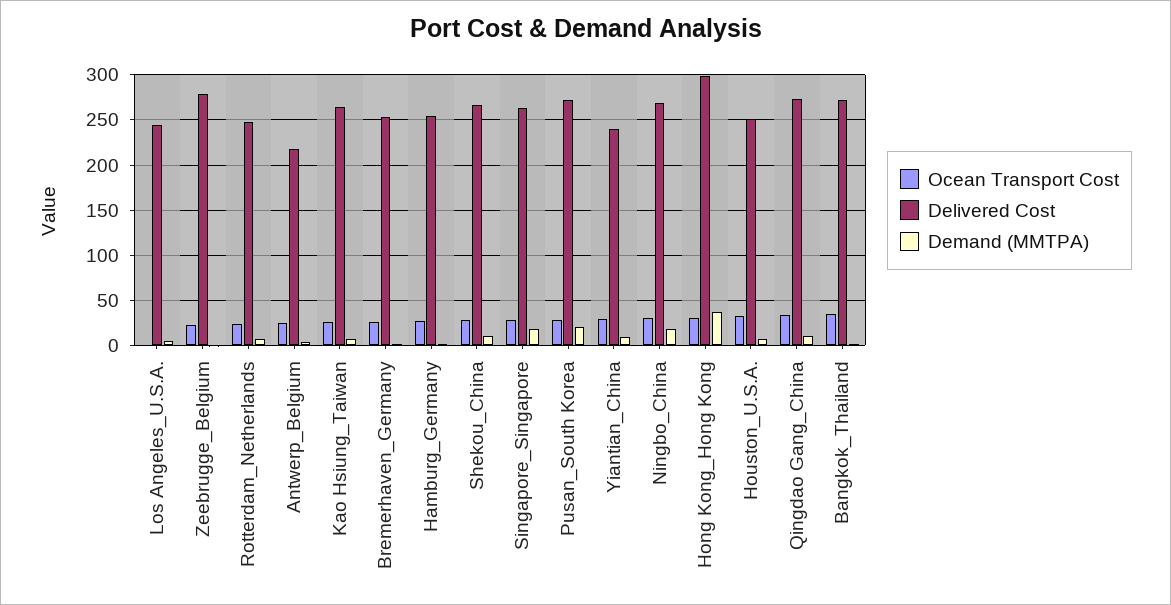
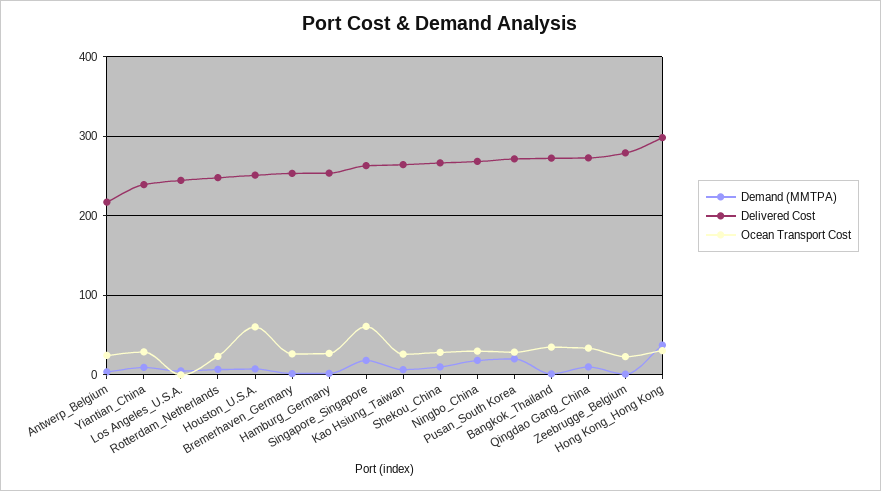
Ocean Transport Cost, Singapore_Singapore: 30 -> 60
Ocean Transport Cost, Houston_U.S.A.: 30 -> 60

